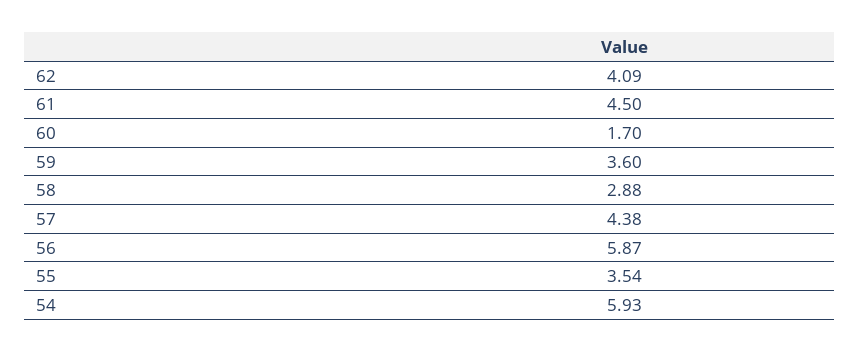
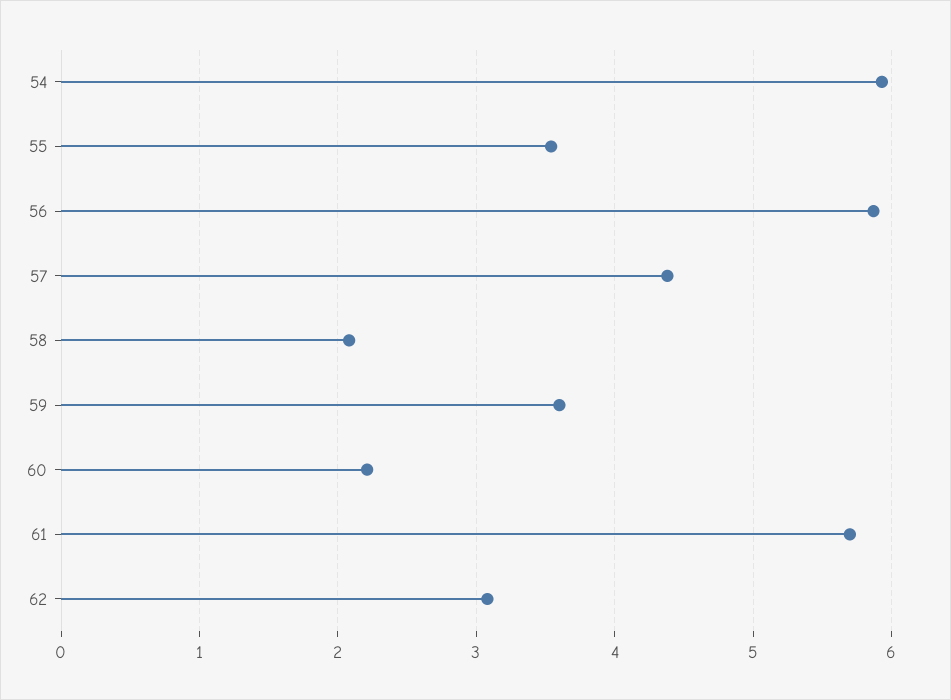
62: 4.09 -> 3.1
61: 4.5 -> 5.7
60: 1.7 -> 2.2
58: 2.88 -> 2.1

